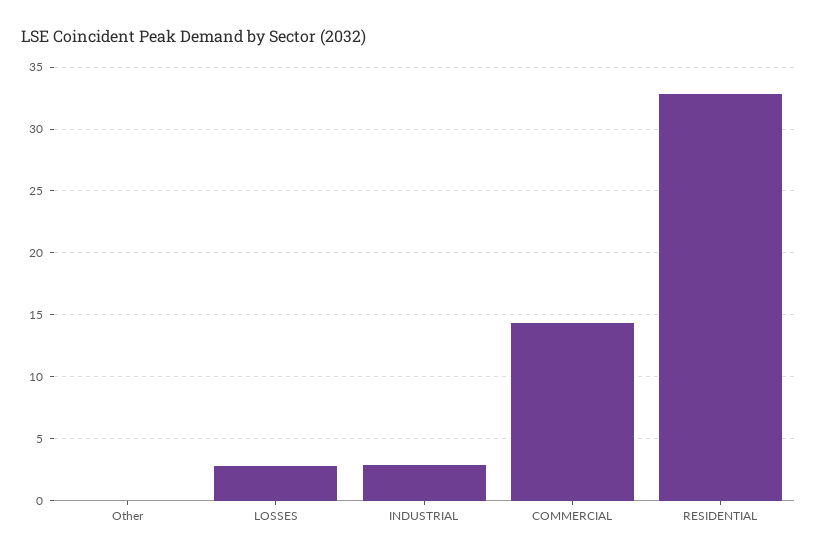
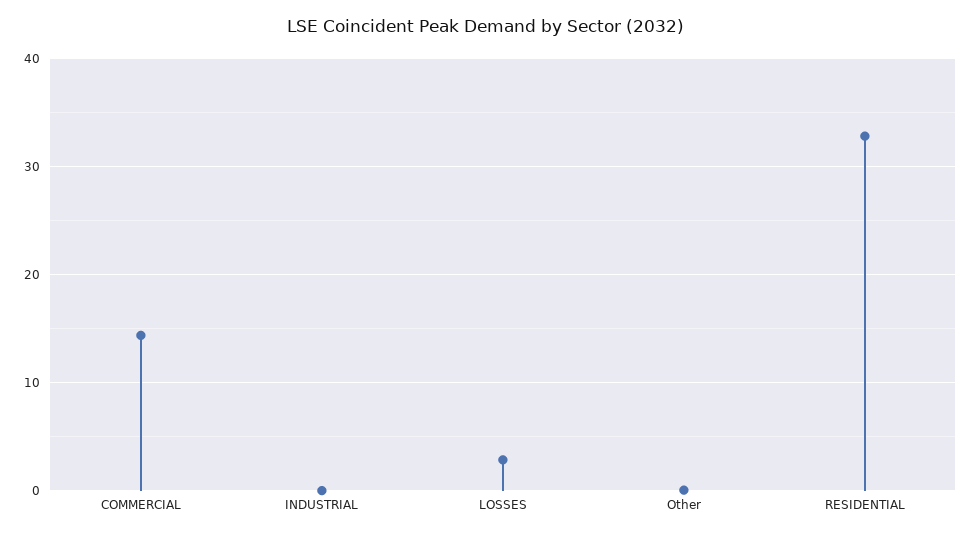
INDUSTRIAL: 3 -> 0

